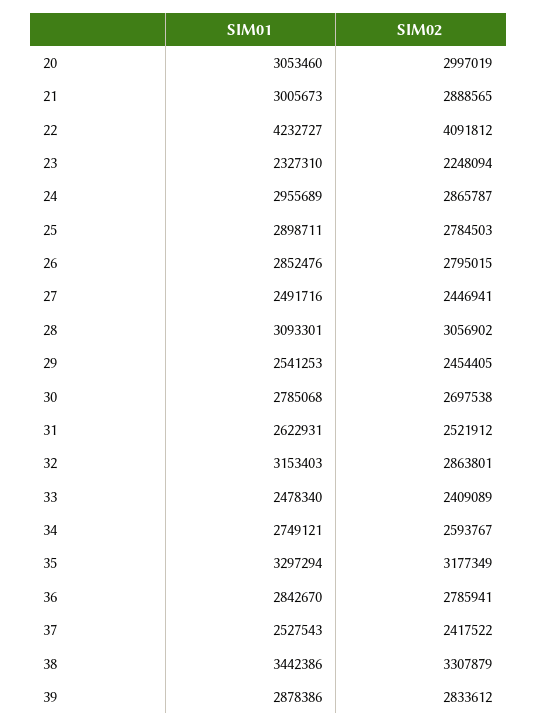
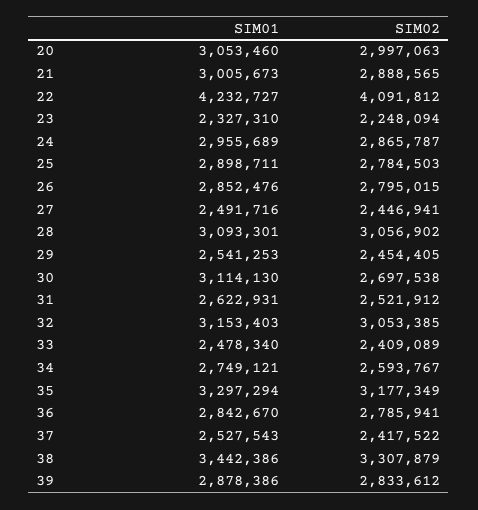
SIM02, 20: 2997019 -> 2997063
SIM01, 30: 2785068 -> 3114130
SIM02, 32: 2863801 -> 3053385

